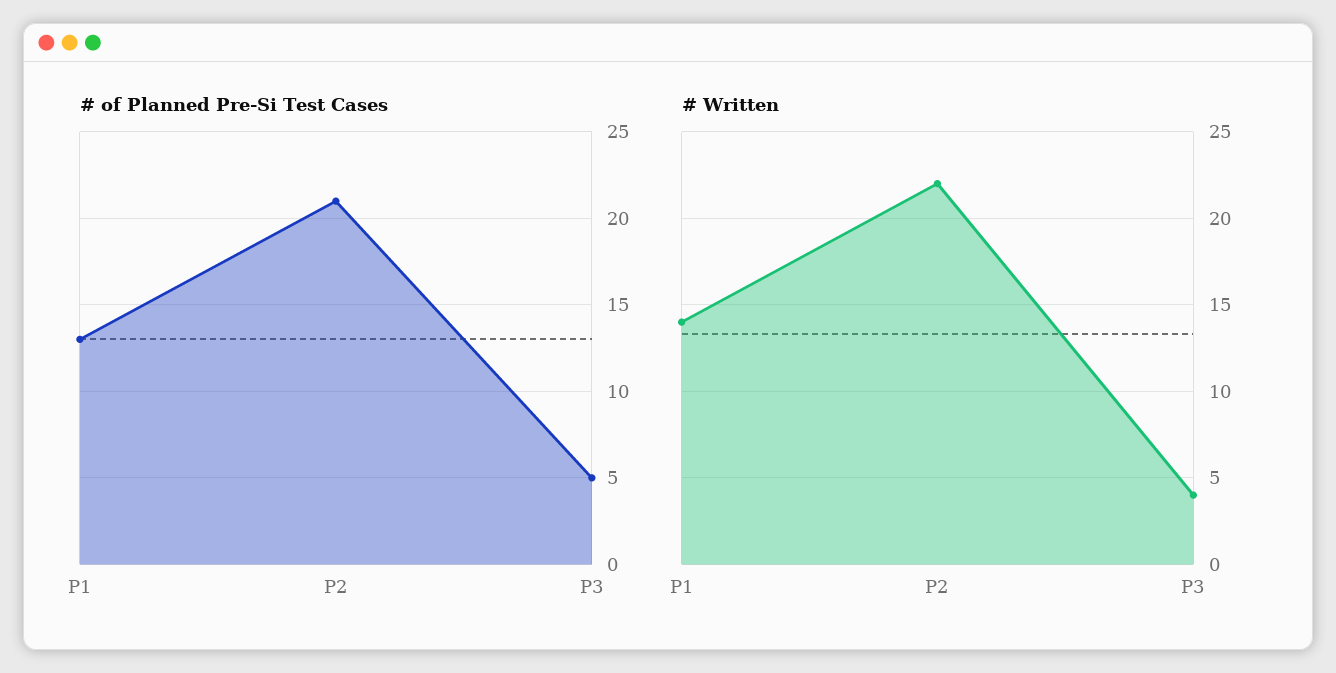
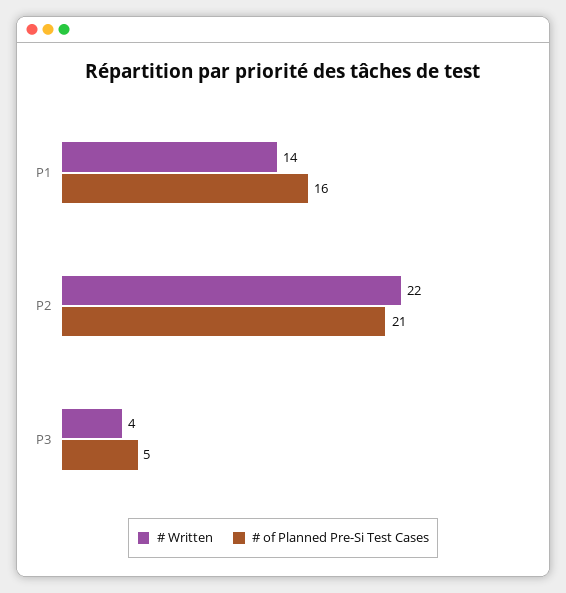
# of Planned Pre-Si Test Cases, P1: 13 -> 16

